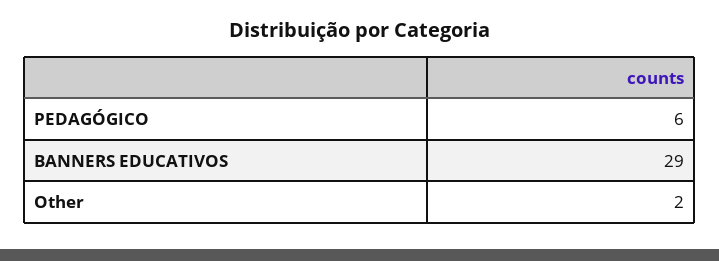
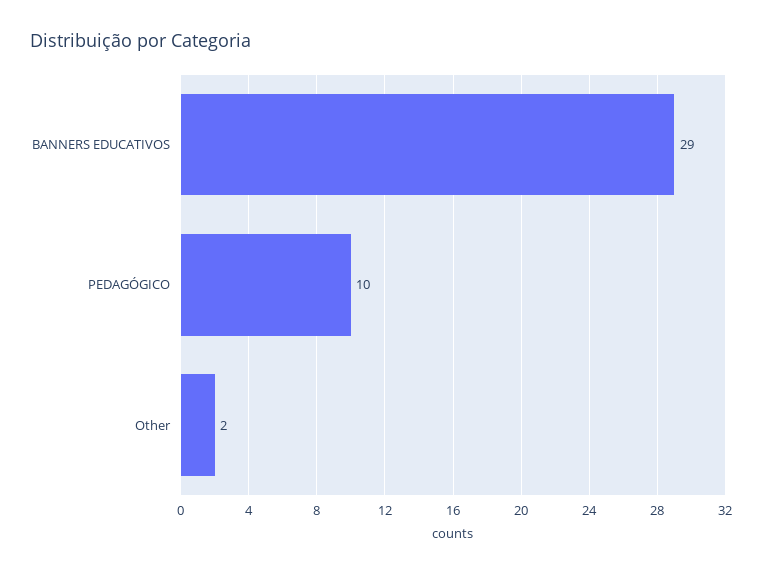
PEDAGÓGICO: 6 -> 10

